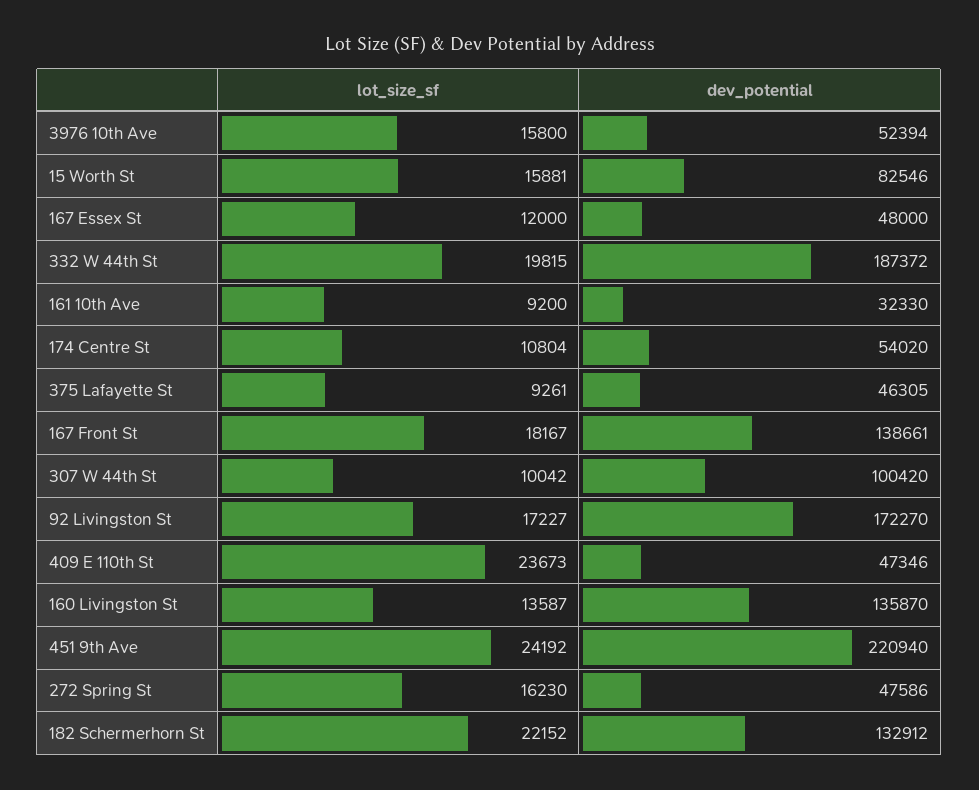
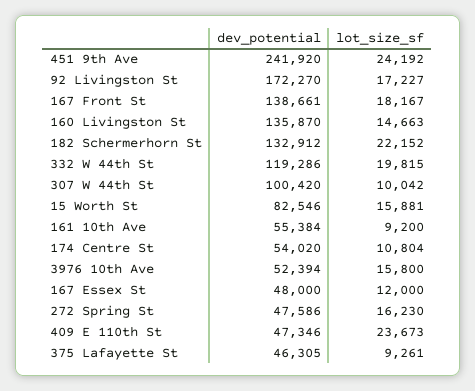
dev_potential, 332 W 44th St: 187372 -> 119286
dev_potential, 161 10th Ave: 32330 -> 55384
lot_size_sf, 160 Livingston St: 13587 -> 14663
dev_potential, 451 9th Ave: 220940 -> 241920

